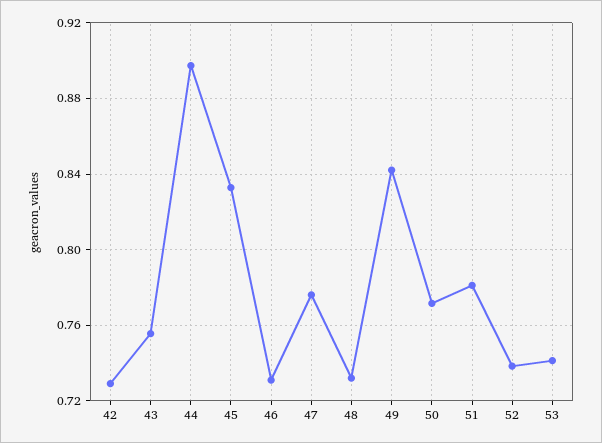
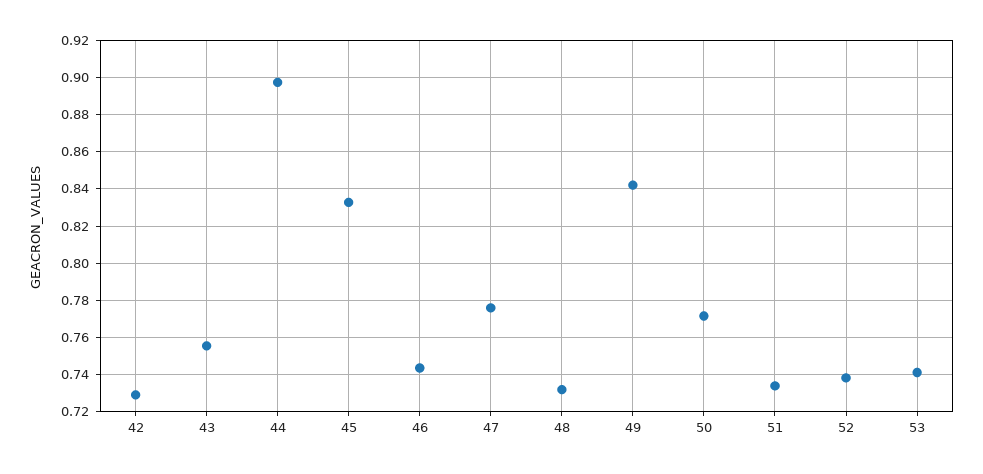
46: 0.73 -> 0.745
51: 0.78 -> 0.735

